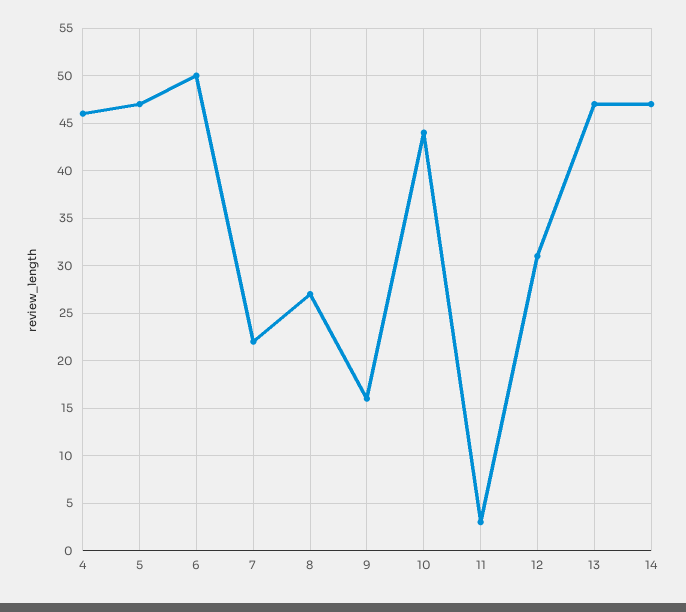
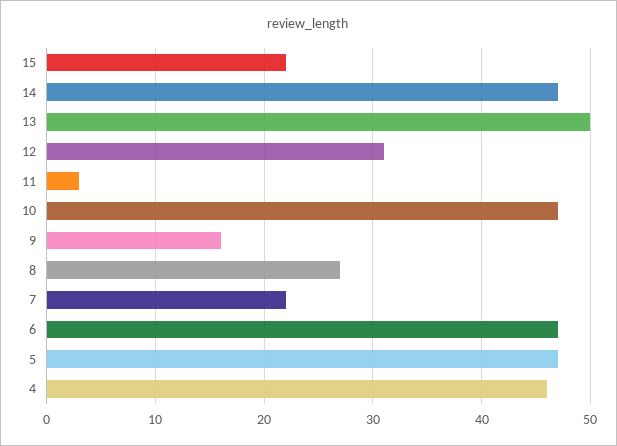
6: 50 -> 47
10: 44 -> 47
13: 47 -> 50
15: none -> 22

